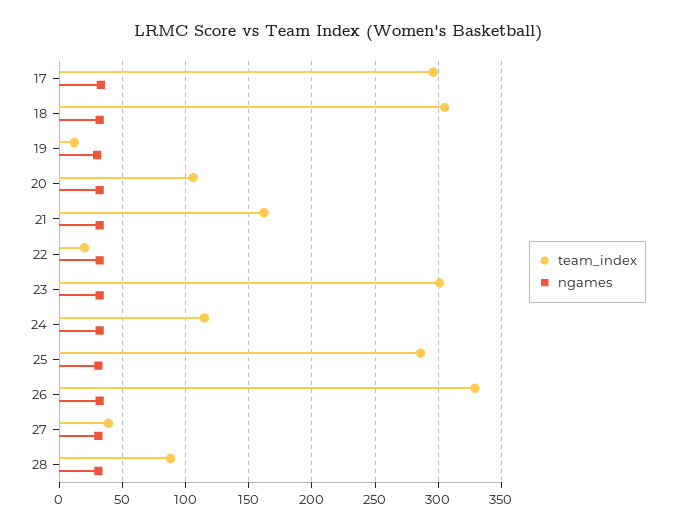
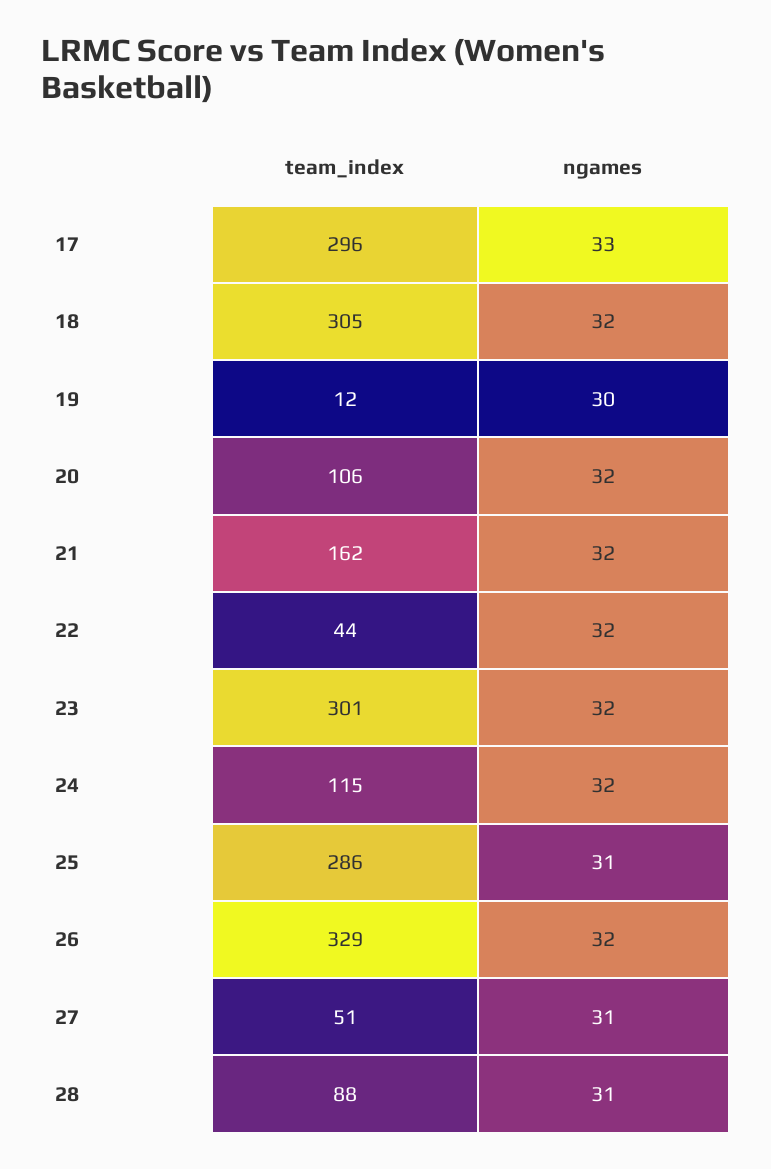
team_index, 22: 20 -> 44
team_index, 27: 40 -> 51

